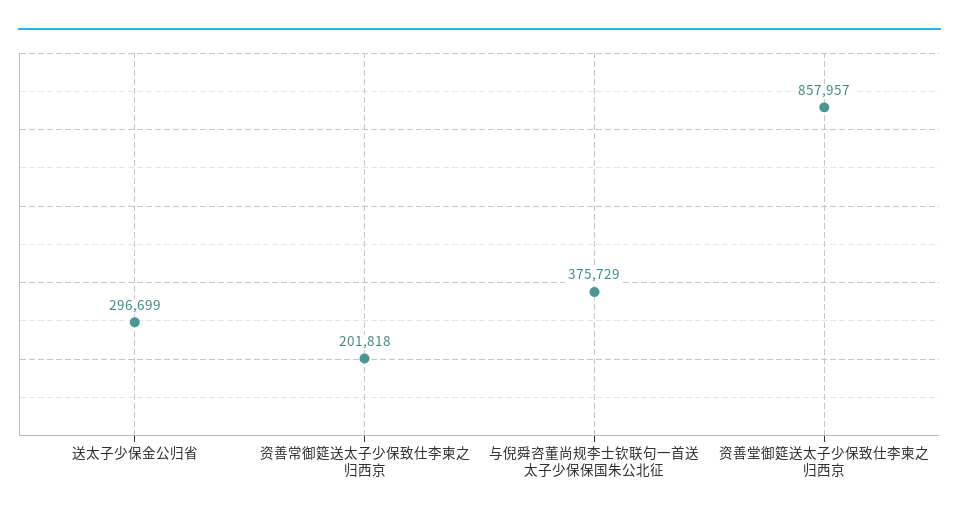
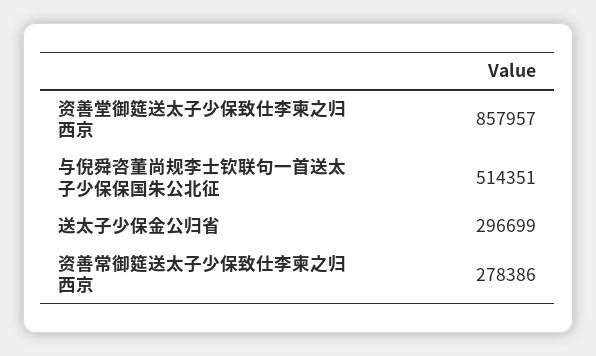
资善常御筵送太子少保致仕李柬之归西京: 201818 -> 278386
与倪舜咨董尚规李士钦联句一首送太子少保保国朱公北征: 375729 -> 514351

